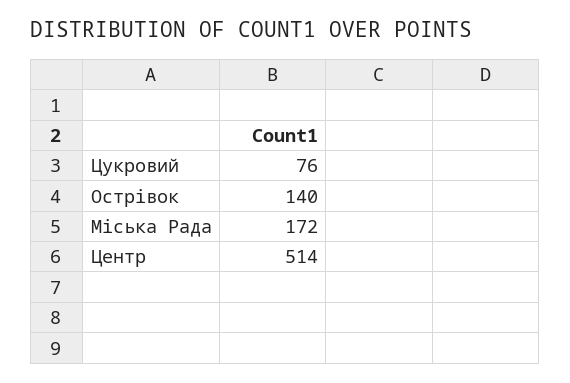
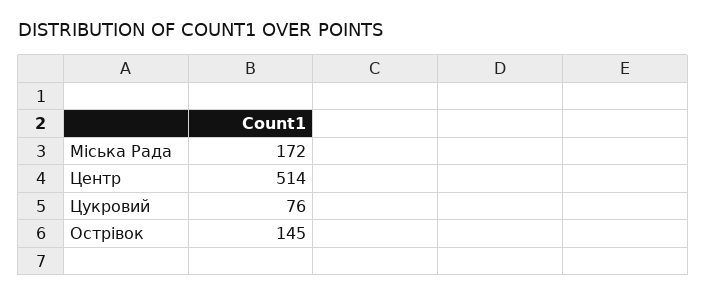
Острівок: 140 -> 145

